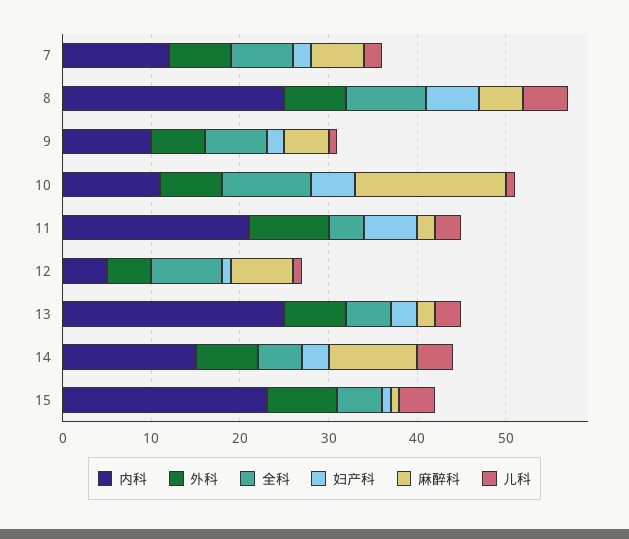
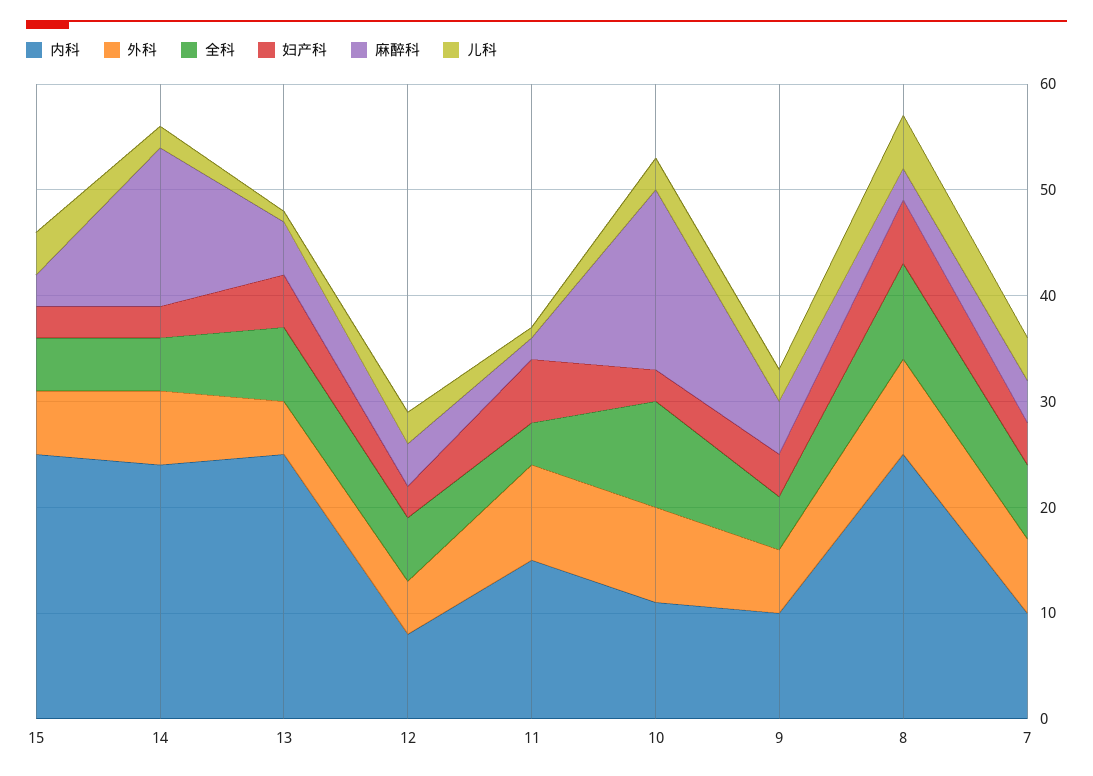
内科, 7: 12 -> 10
妇产科, 7: 2 -> 4
麻醉科, 7: 6 -> 4
儿科, 7: 2 -> 4
外科, 8: 7 -> 9
麻醉科, 8: 5 -> 3
全科, 9: 7 -> 5
妇产科, 9: 2 -> 4
儿科, 9: 1 -> 3
外科, 10: 7 -> 9
妇产科, 10: 5 -> 3
儿科, 10: 1 -> 3
内科, 11: 21 -> 15
儿科, 11: 3 -> 1
内科, 12: 5 -> 8
全科, 12: 8 -> 6
妇产科, 12: 1 -> 3
麻醉科, 12: 7 -> 4
儿科, 12: 1 -> 3
外科, 13: 7 -> 5
全科, 13: 5 -> 7
妇产科, 13: 3 -> 5
麻醉科, 13: 2 -> 5
儿科, 13: 3 -> 1
内科, 14: 15 -> 24
麻醉科, 14: 10 -> 15
儿科, 14: 4 -> 2
内科, 15: 23 -> 25
外科, 15: 8 -> 6
妇产科, 15: 1 -> 3
麻醉科, 15: 1 -> 3

